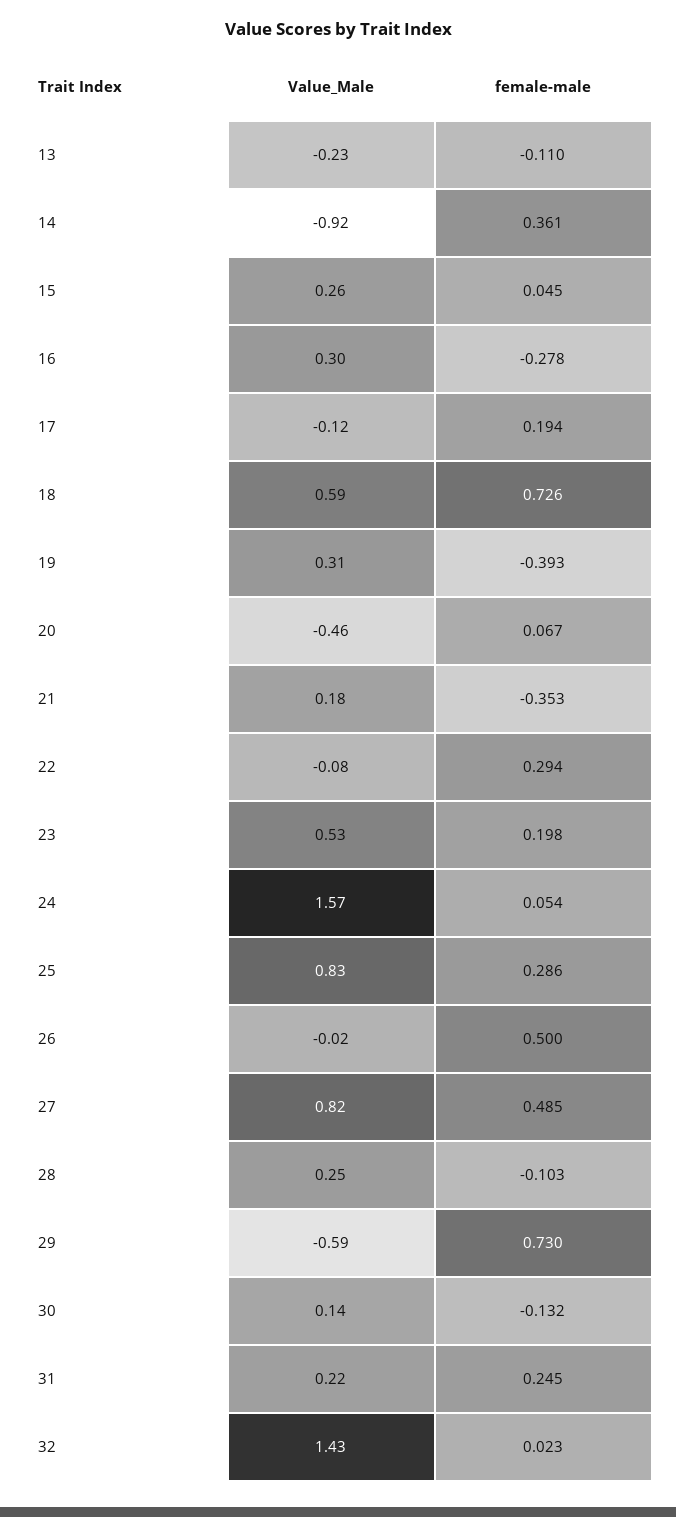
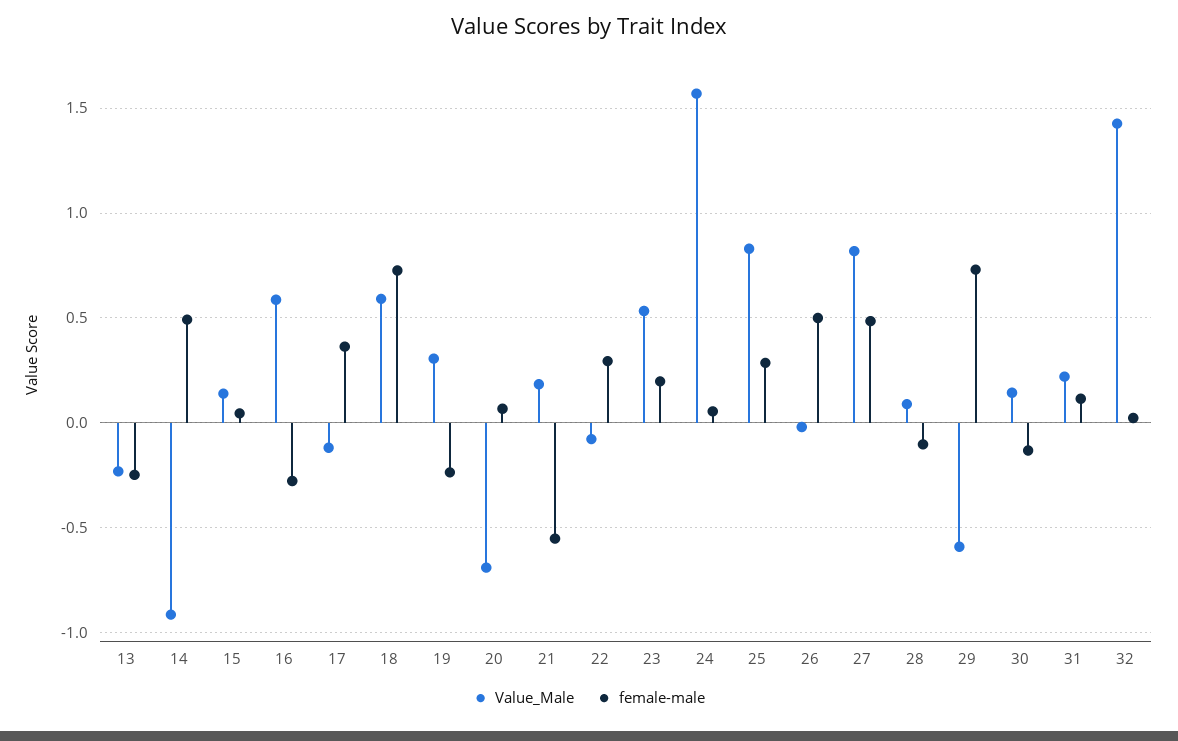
female-male, 13: -0.11 -> -0.25
female-male, 14: 0.361 -> 0.5
Value_Male, 15: 0.26 -> 0.15
Value_Male, 16: 0.3 -> 0.6
female-male, 17: 0.194 -> 0.35
female-male, 19: -0.393 -> -0.25
Value_Male, 20: -0.46 -> -0.7
female-male, 21: -0.353 -> -0.55
Value_Male, 28: 0.25 -> 0.1
female-male, 31: 0.245 -> 0.1

